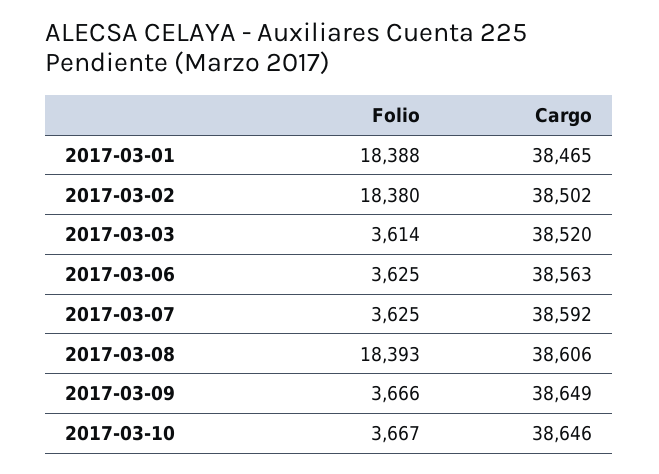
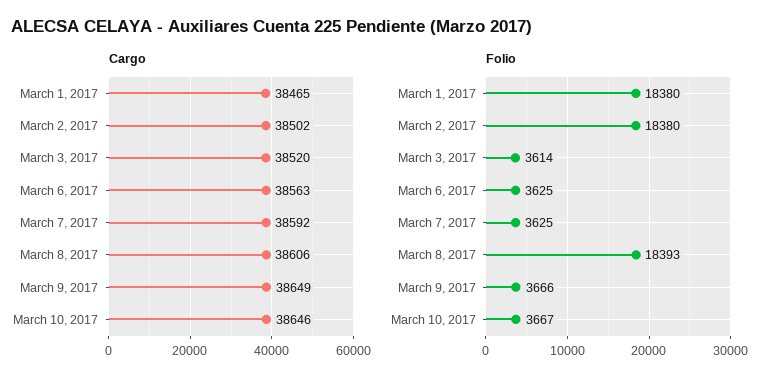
Folio, 2017-03-01: 18388 -> 18380

